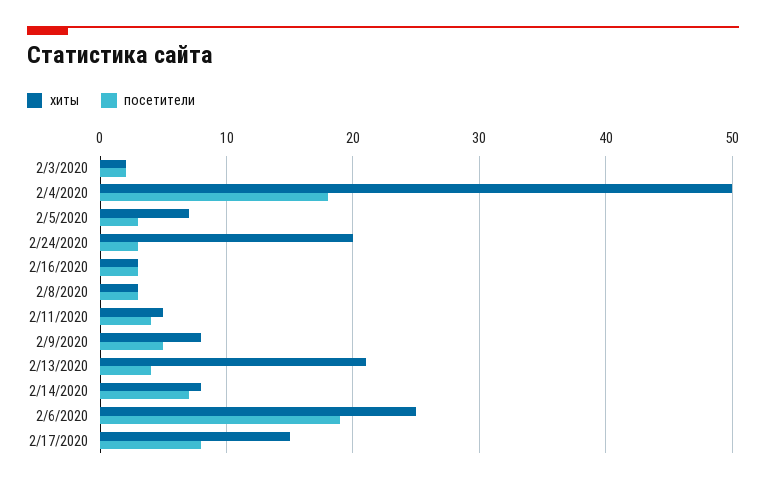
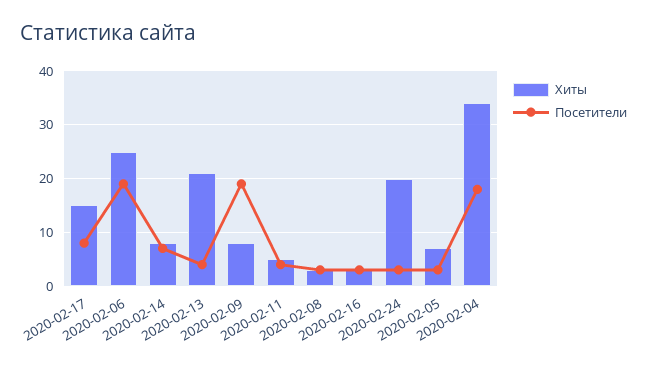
хиты, 2/3/2020: 2 -> none
посетители, 2/3/2020: 2 -> none
хиты, 2/4/2020: 50 -> 35
посетители, 2/9/2020: 5 -> 20

